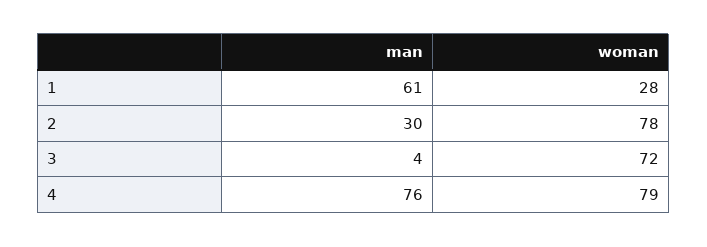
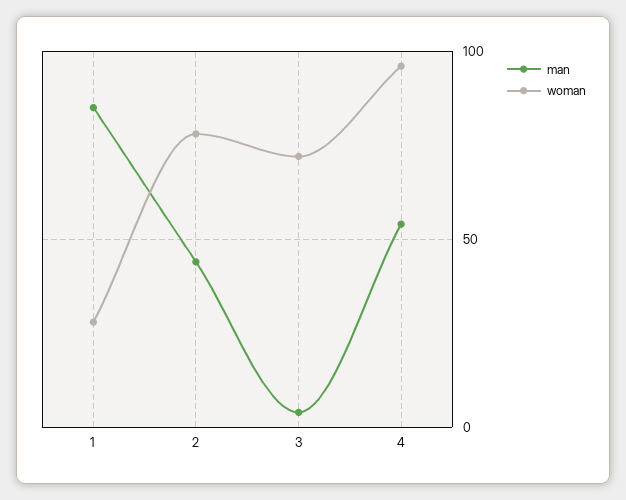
man, 1: 61 -> 85
man, 2: 30 -> 45
man, 4: 76 -> 55
woman, 4: 79 -> 95

